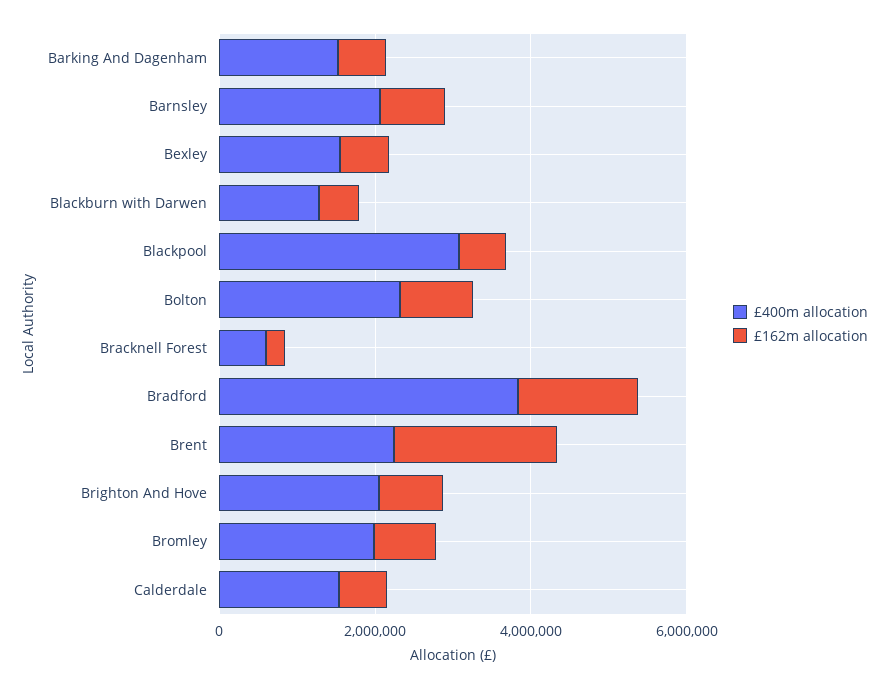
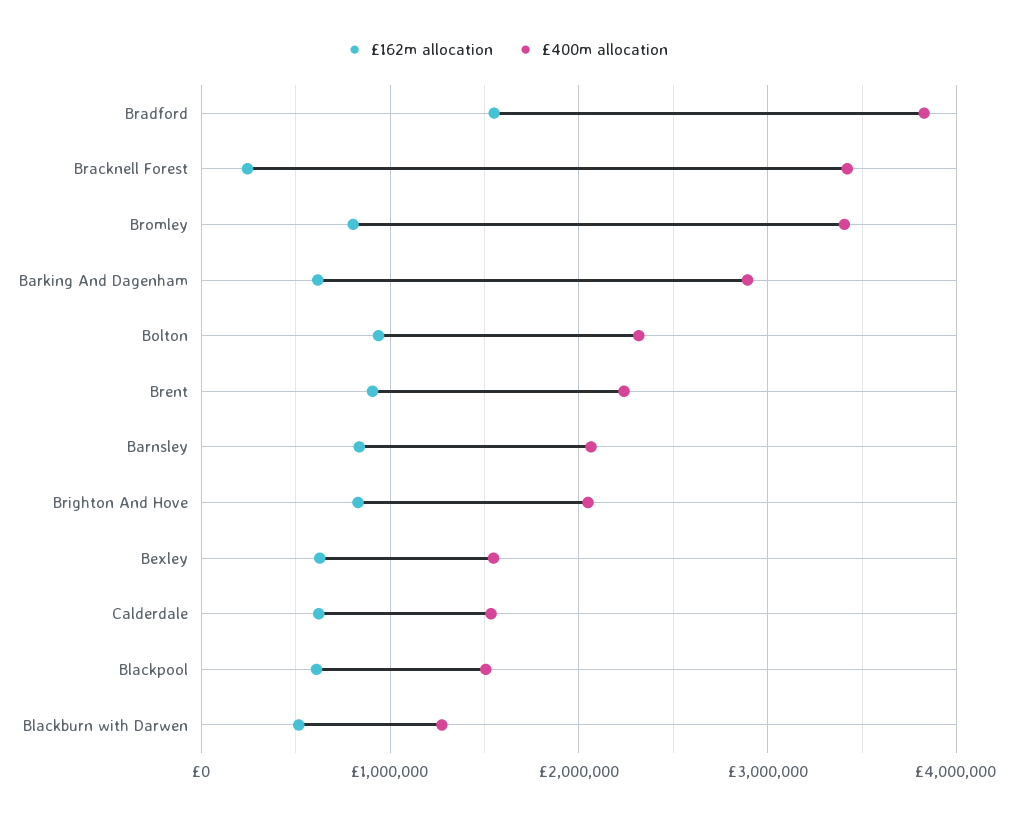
£400m allocation, Barking And Dagenham: 1500000 -> 2900000
£400m allocation, Blackpool: 3000000 -> 1500000
£400m allocation, Bracknell Forest: 500000 -> 3400000
£162m allocation, Brent: 2000000 -> 900000
£400m allocation, Bromley: 2000000 -> 3400000

